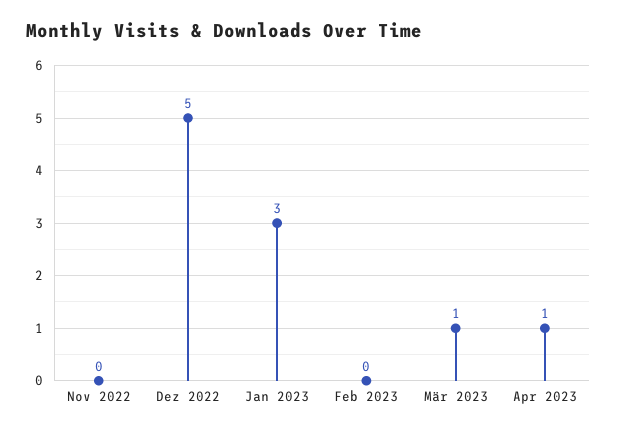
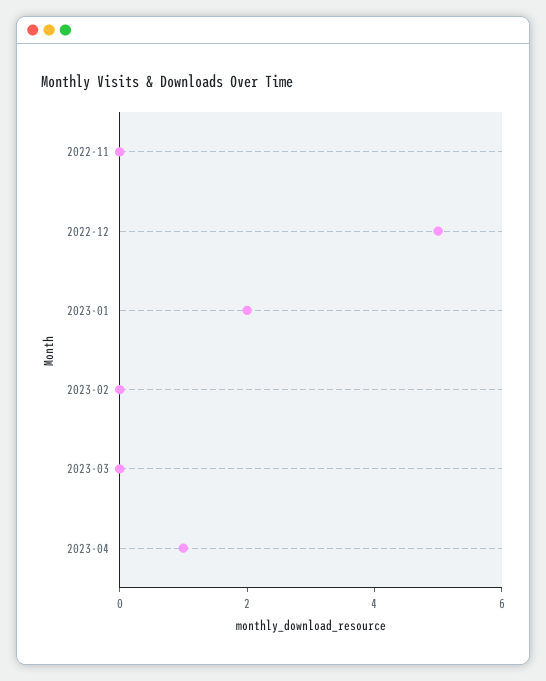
Jan 2023: 3 -> 2
Mär 2023: 1 -> 0

